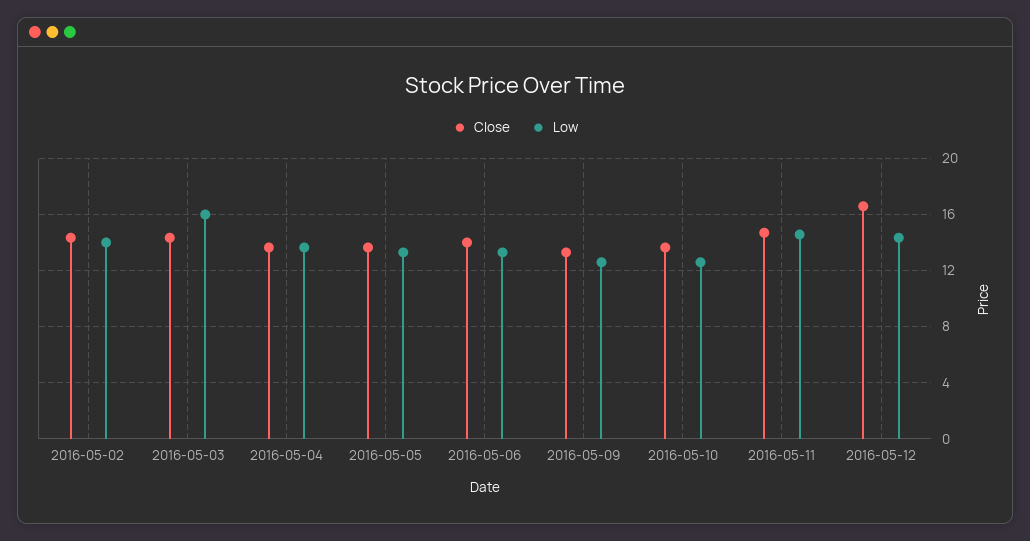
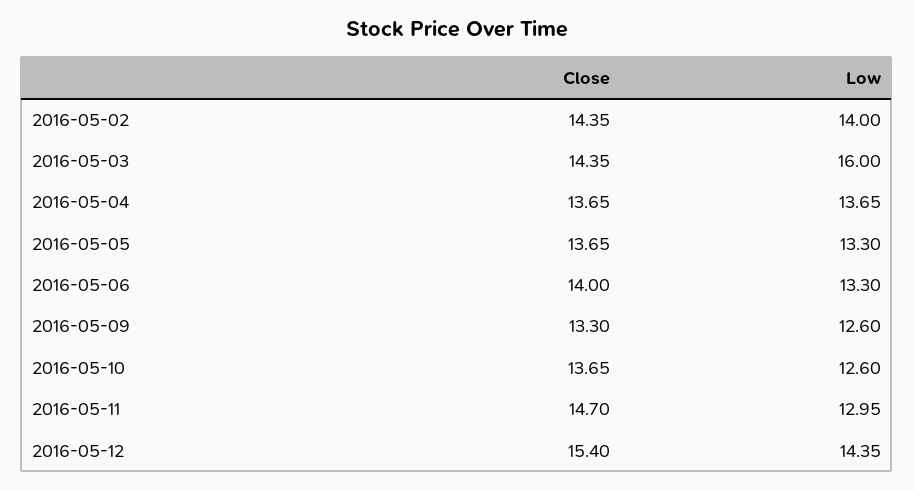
Low, 2016-05-11: 14.5 -> 12.95
Close, 2016-05-12: 16.5 -> 15.4

